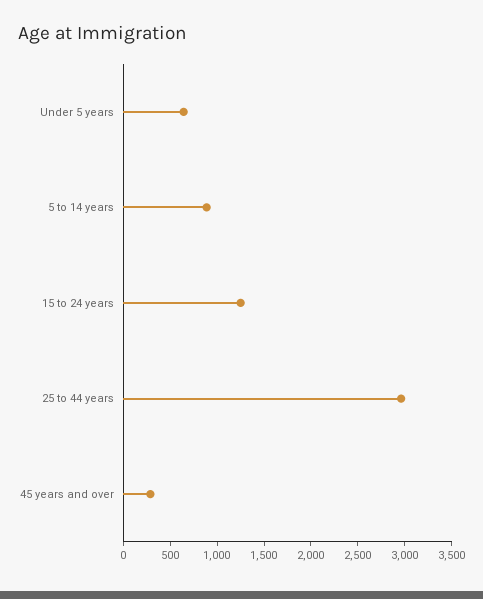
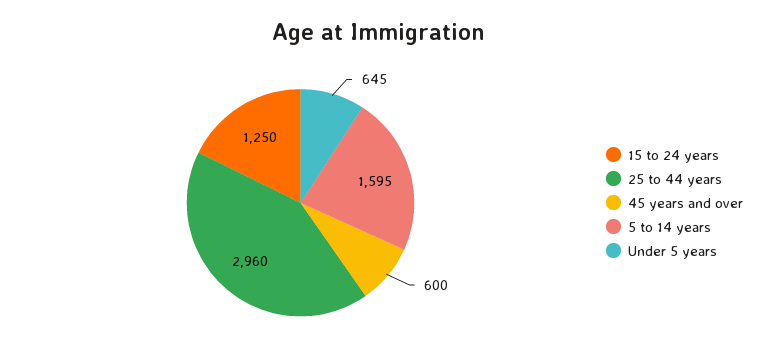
5 to 14 years: 900 -> 1595
45 years and over: 300 -> 600

